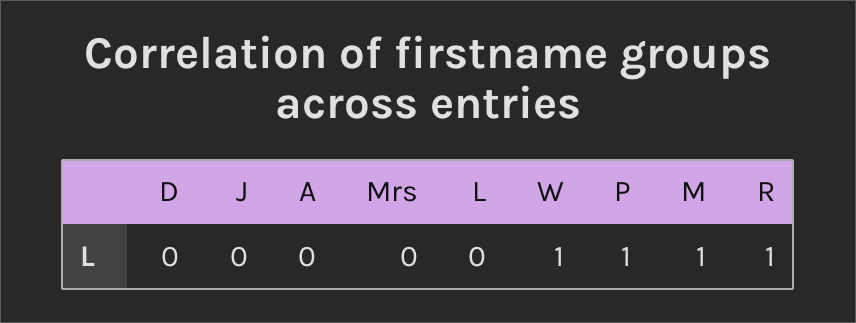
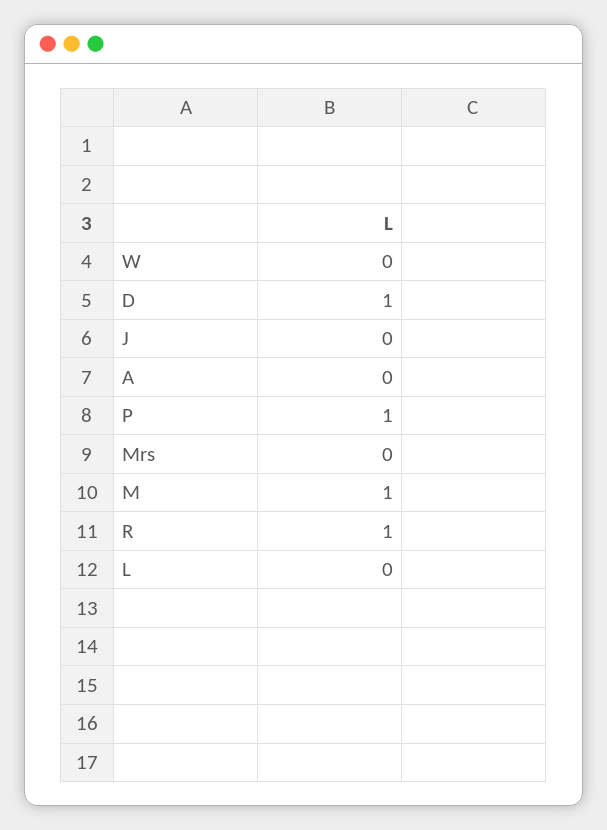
D: 0 -> 1
W: 1 -> 0

